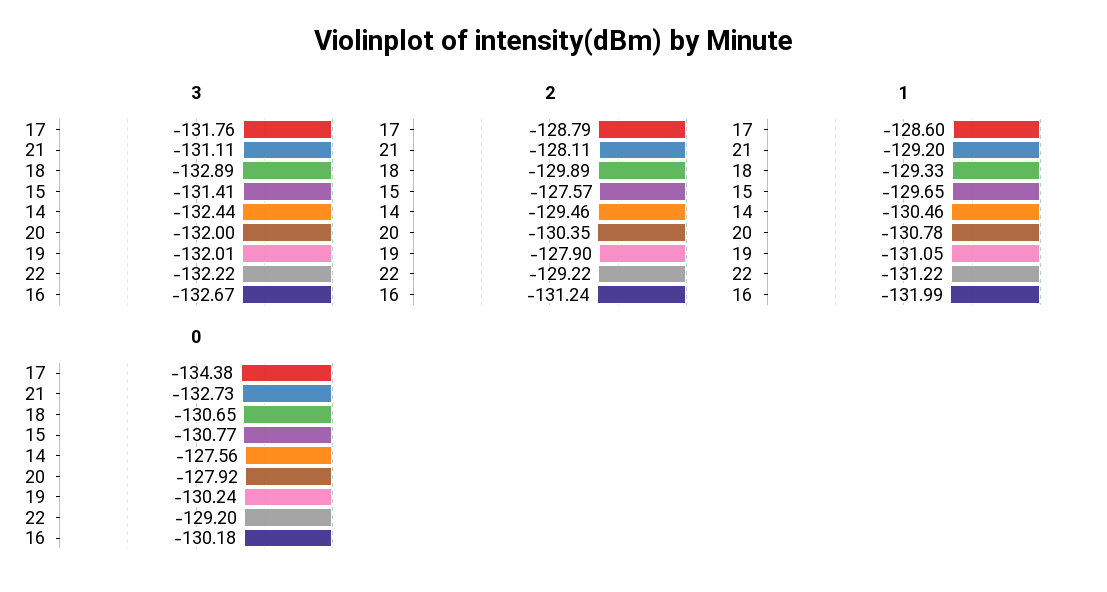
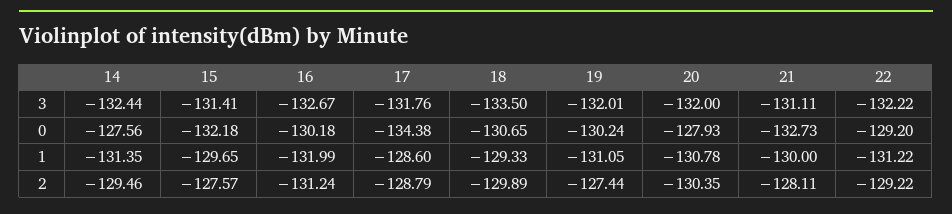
3, 18: -132.89 -> -133.5
2, 19: -127.9 -> -127.44
1, 21: -129.2 -> -130
1, 14: -130.46 -> -131.35
0, 15: -130.77 -> -132.18
0, 20: -127.92 -> -127.93

